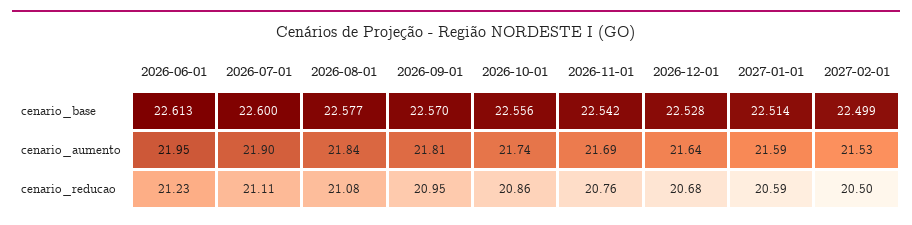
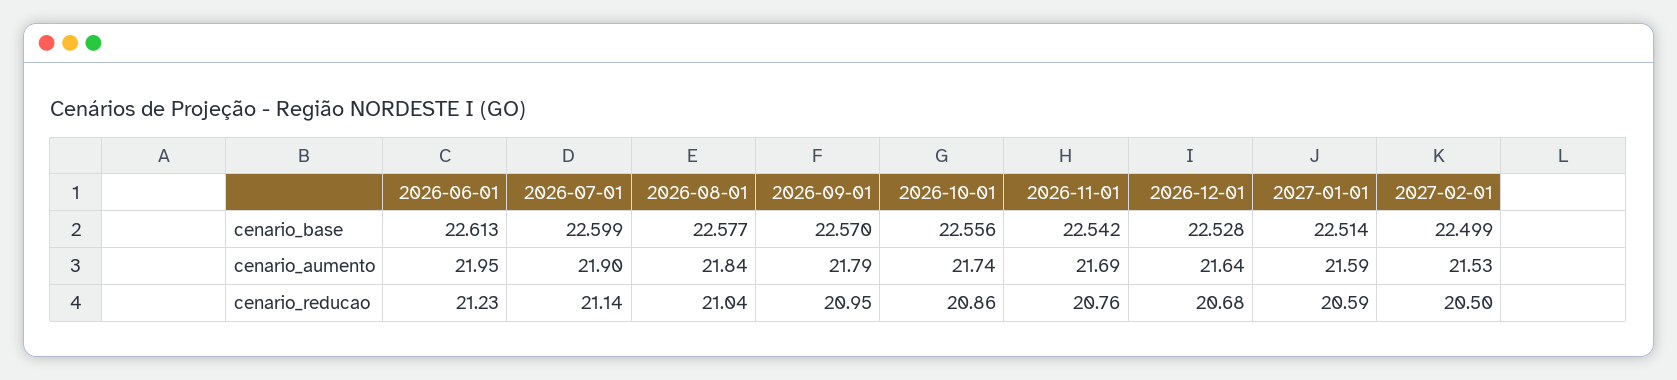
2026-07-01, cenario_base: 22.6 -> 22.599
2026-09-01, cenario_aumento: 21.81 -> 21.79
2026-07-01, cenario_reducao: 21.11 -> 21.14
2026-08-01, cenario_reducao: 21.08 -> 21.04

